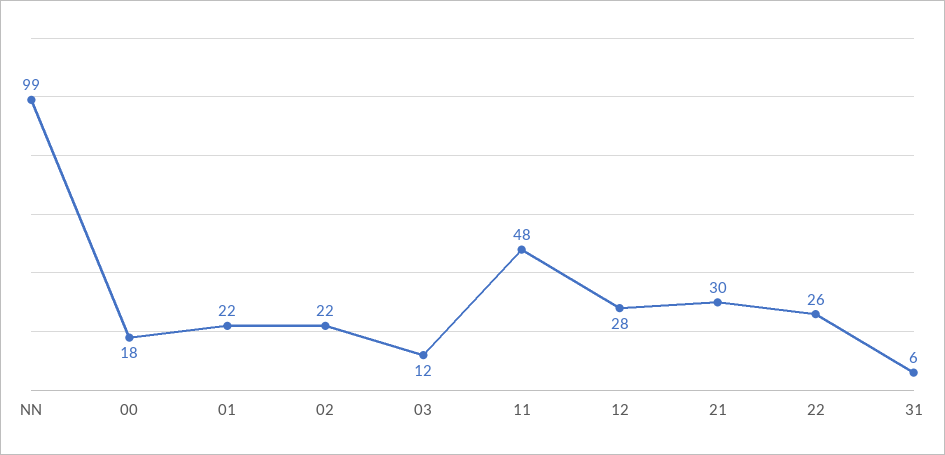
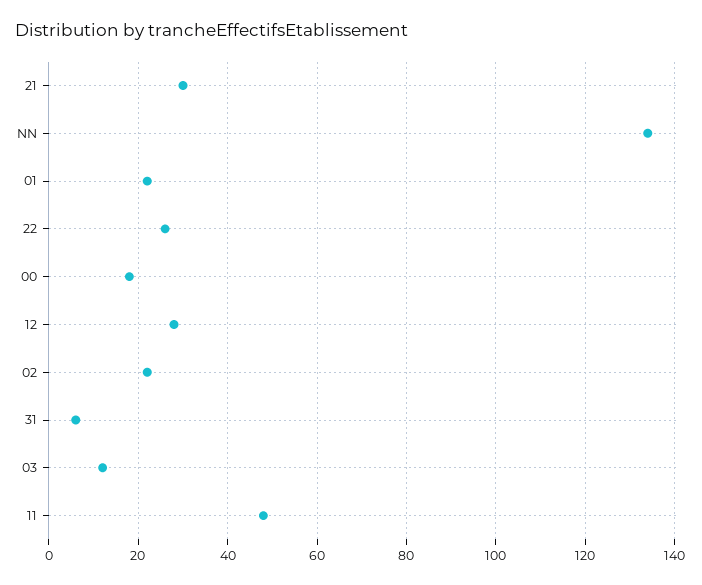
NN: 99 -> 135

